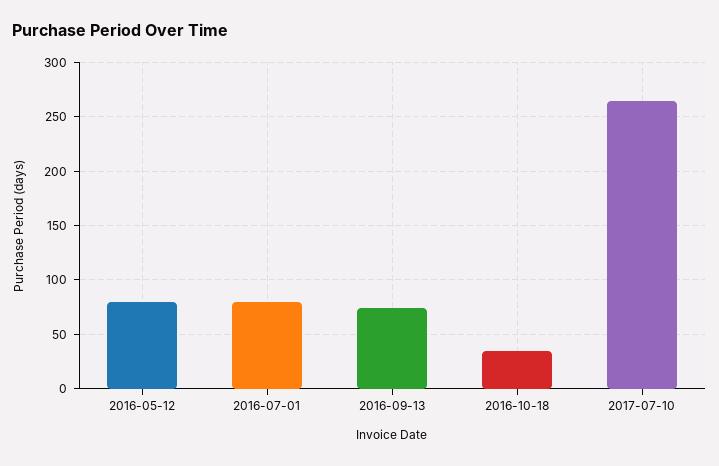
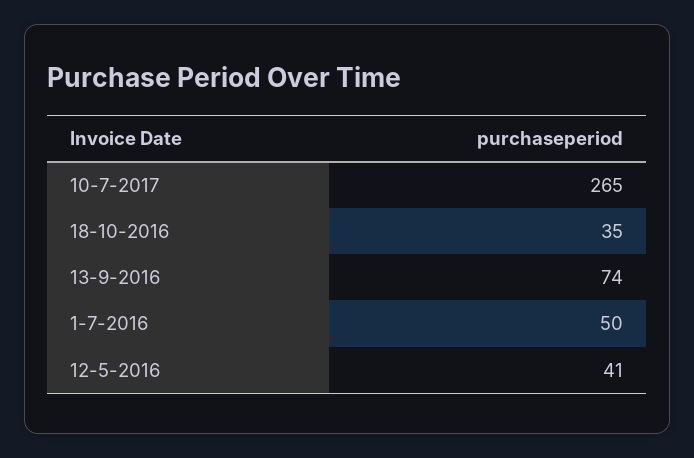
2016-05-12: 80 -> 41
2016-07-01: 80 -> 50

